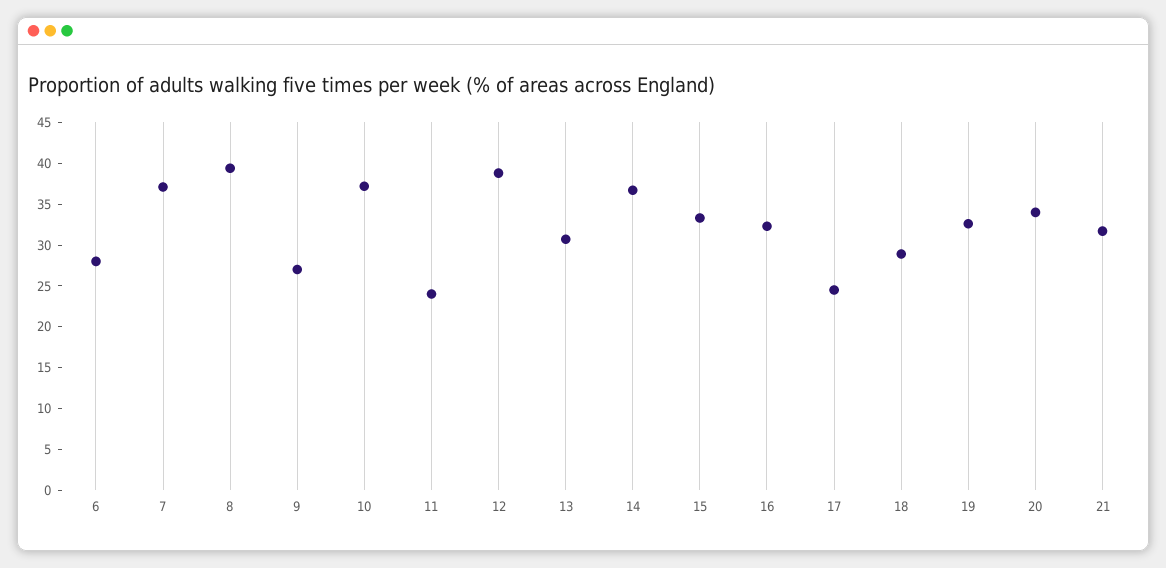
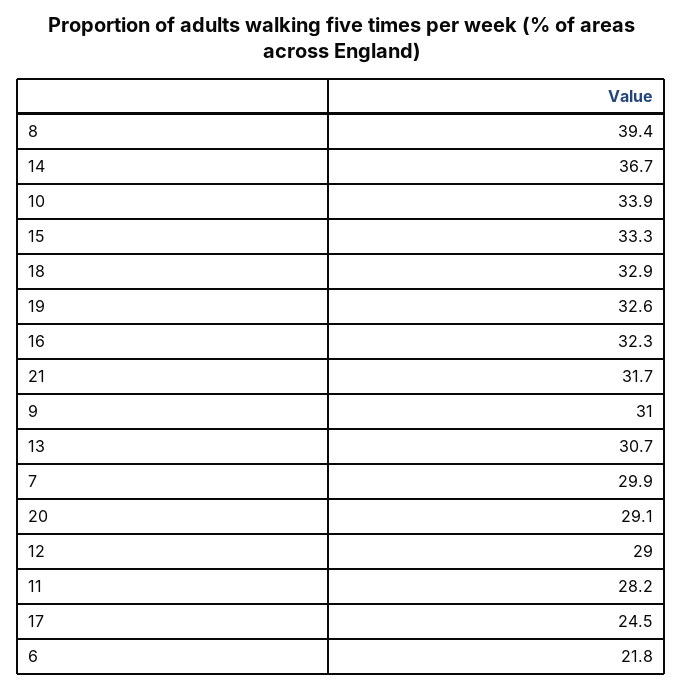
6: 28 -> 21.8
7: 37 -> 29.9
9: 27 -> 31
10: 37 -> 33.9
11: 24 -> 28.2
12: 39 -> 29
18: 29 -> 32.9
20: 34 -> 29.1

